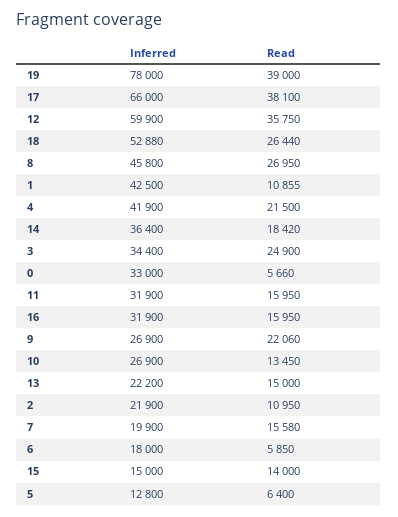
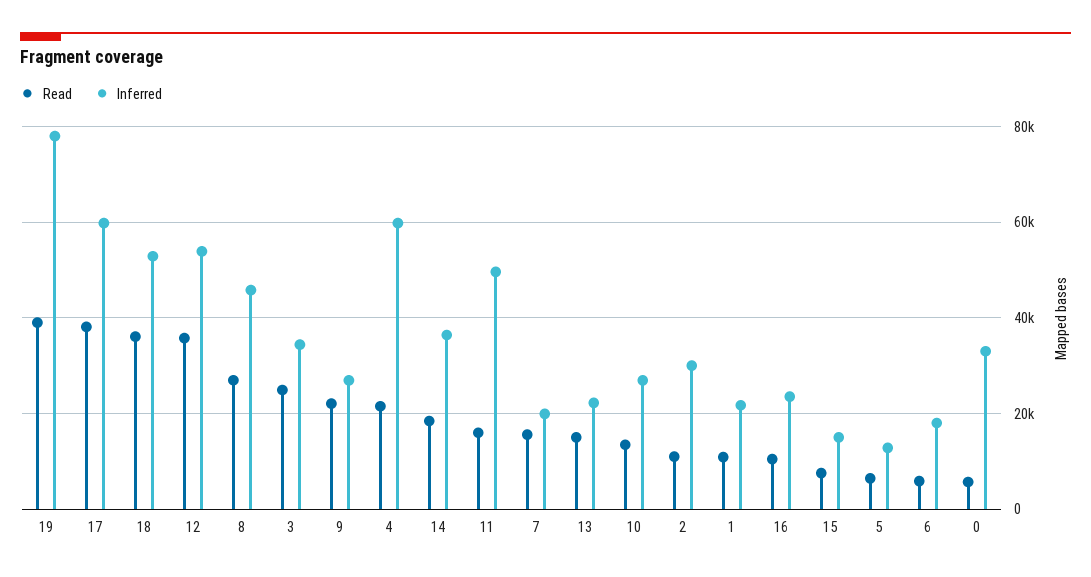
Inferred, 17: 66000 -> 60000
Inferred, 12: 59900 -> 54000
Read, 18: 26440 -> 36000
Inferred, 1: 42500 -> 22000
Inferred, 4: 41900 -> 60000
Inferred, 11: 31900 -> 50000
Inferred, 16: 31900 -> 24000
Read, 16: 15950 -> 10000
Inferred, 2: 21900 -> 30000
Read, 15: 14000 -> 8000

